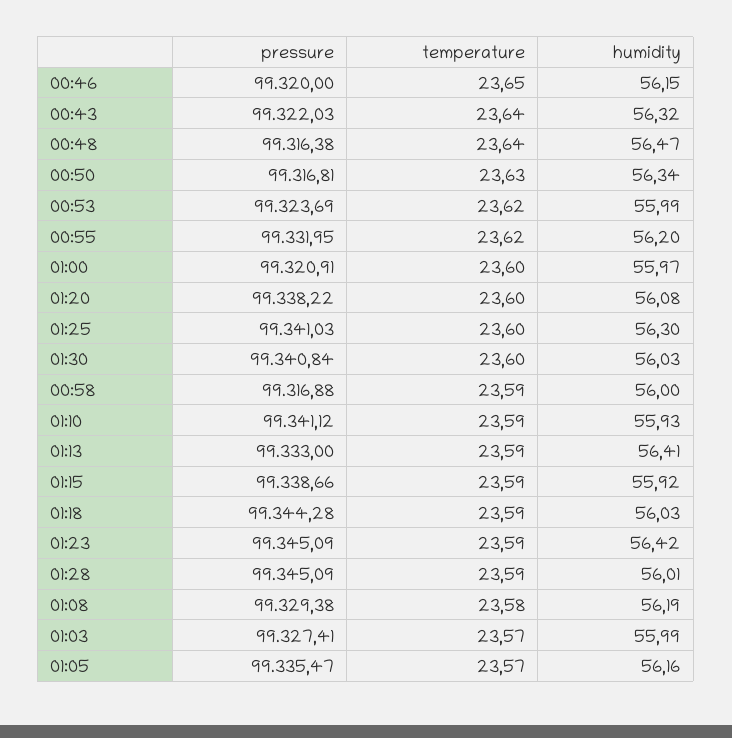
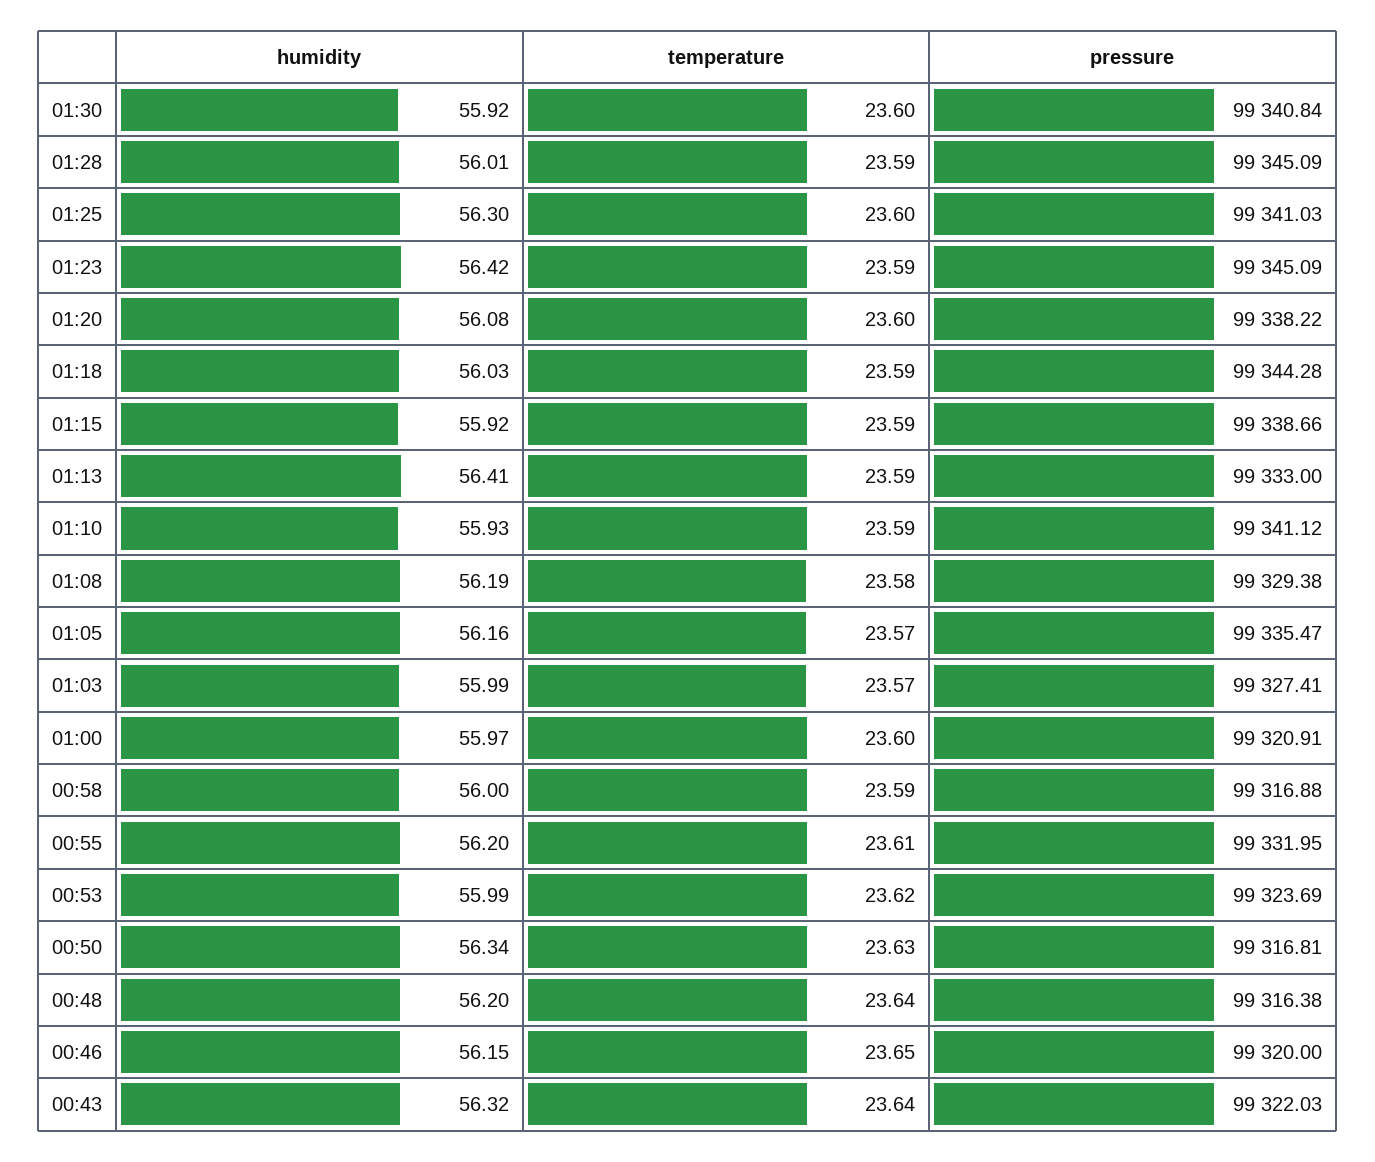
humidity, 00:48: 56.47 -> 56.2
temperature, 00:55: 23.62 -> 23.61
humidity, 01:30: 56.03 -> 55.92

